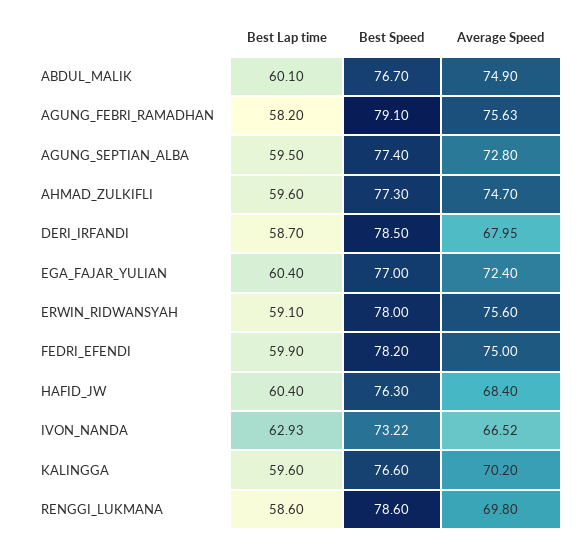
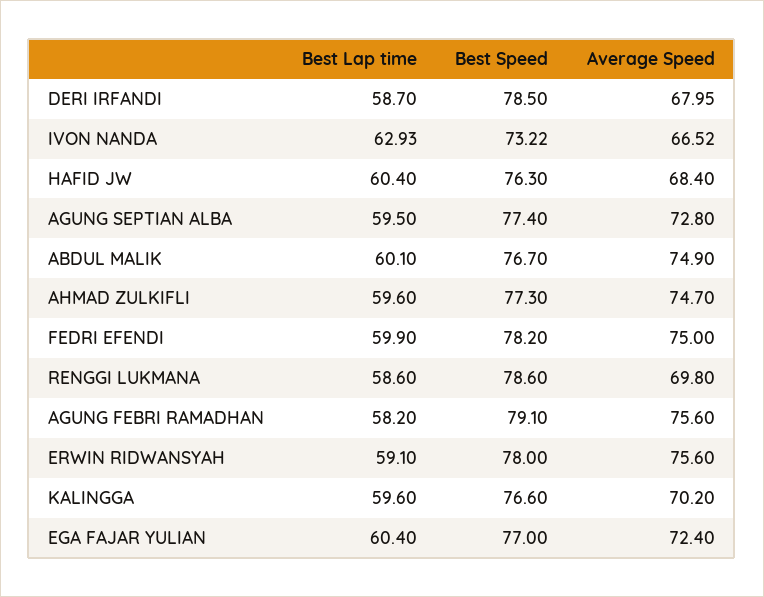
Average Speed, AGUNG_FEBRI_RAMADHAN: 75.63 -> 75.6

